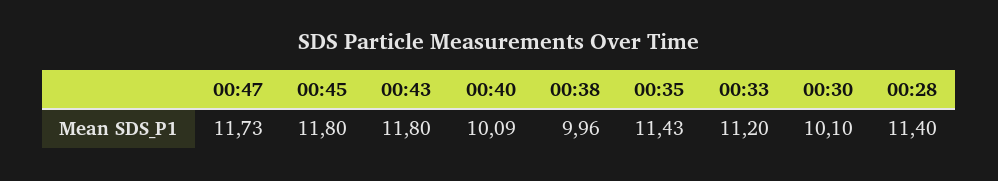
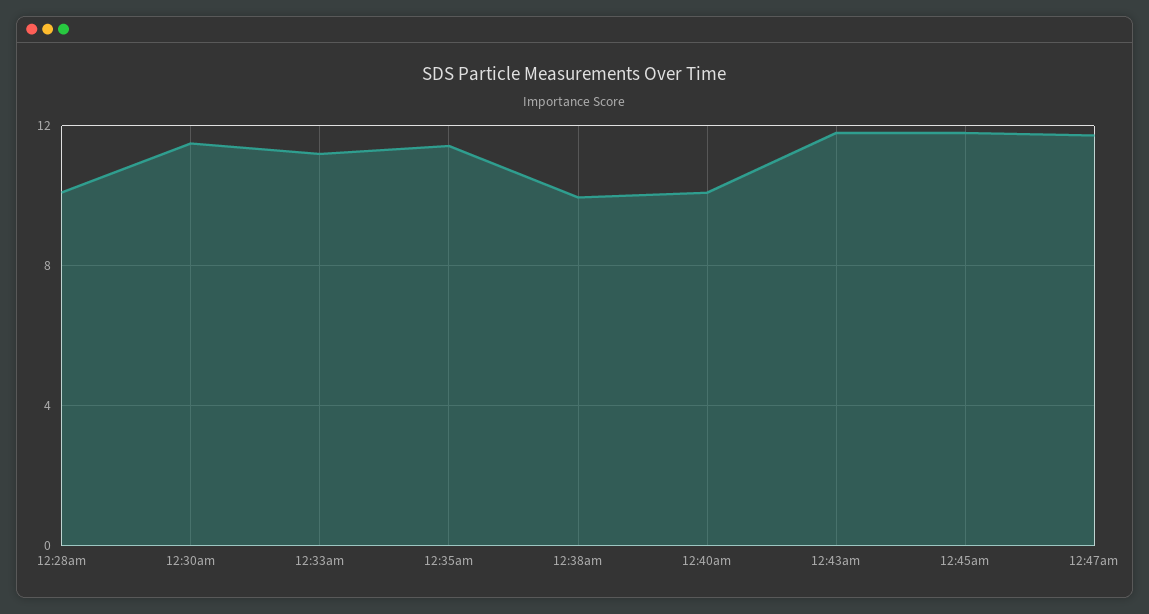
00:30: 10.1 -> 11.5
00:28: 11.4 -> 10

